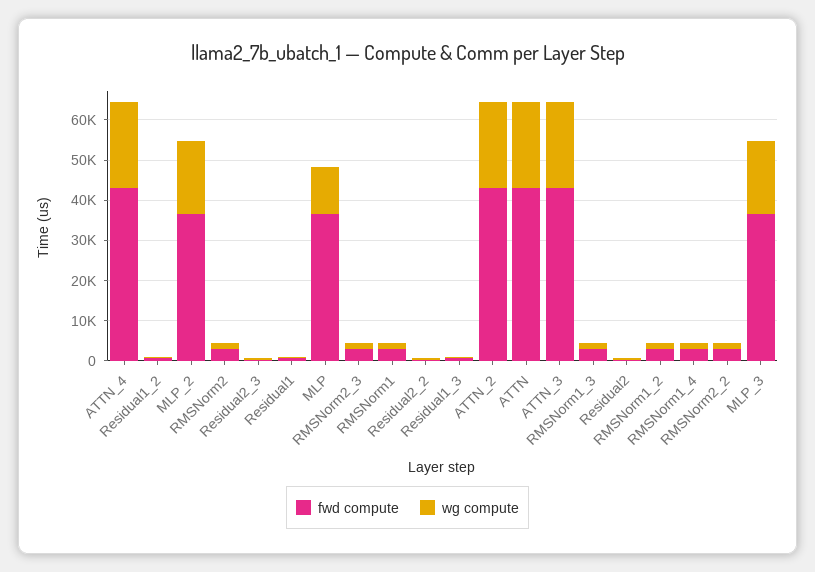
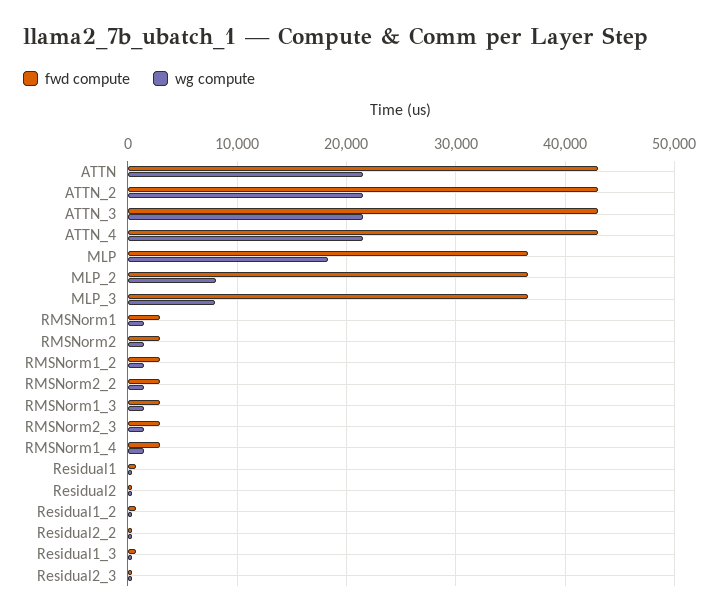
wg compute, MLP_2: 18000 -> 8000
wg compute, MLP: 12000 -> 18000
wg compute, MLP_3: 18000 -> 8000

